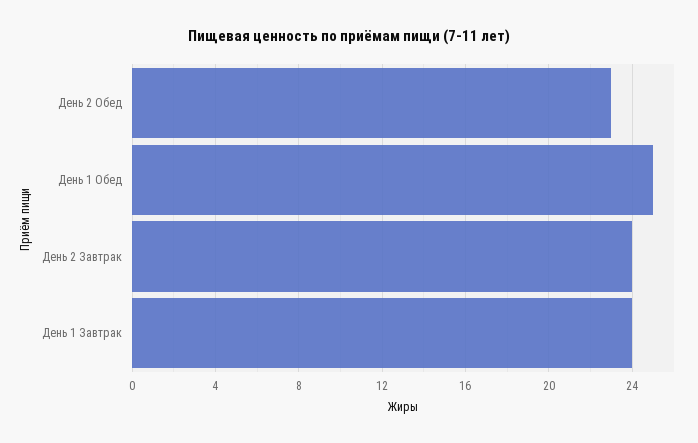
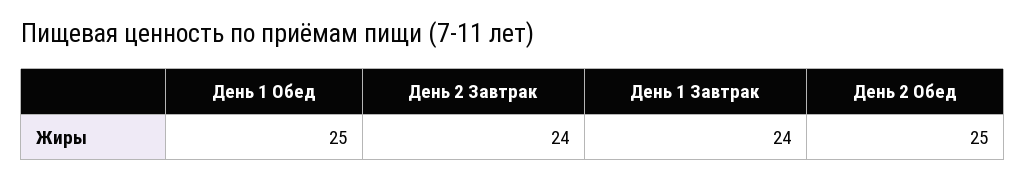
День 2 Обед: 23 -> 25

